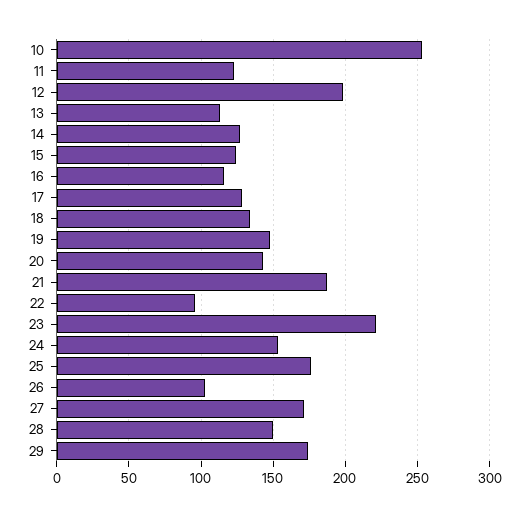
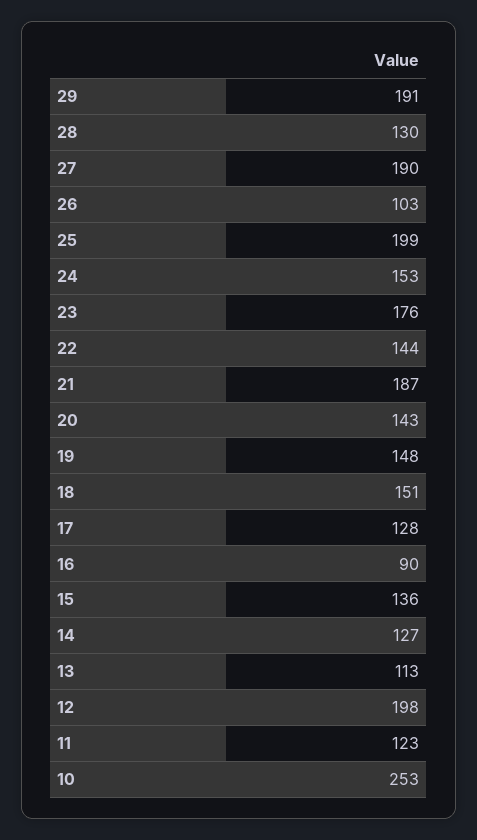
15: 125 -> 136
16: 115 -> 90
18: 135 -> 151
22: 95 -> 144
23: 220 -> 176
25: 175 -> 199
27: 170 -> 190
28: 150 -> 130
29: 175 -> 191

